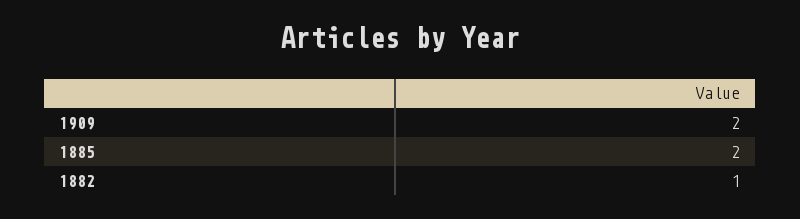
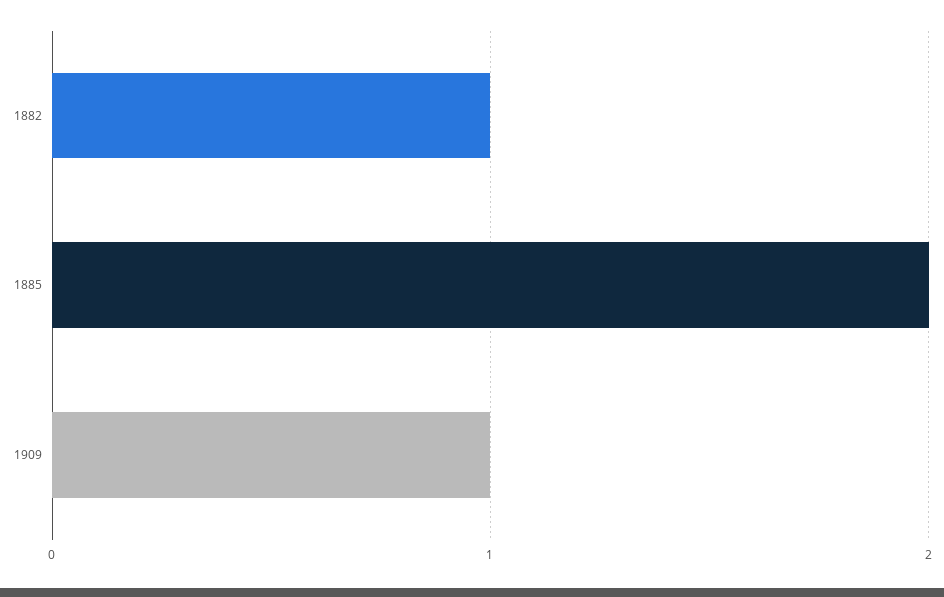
1909: 2 -> 1

